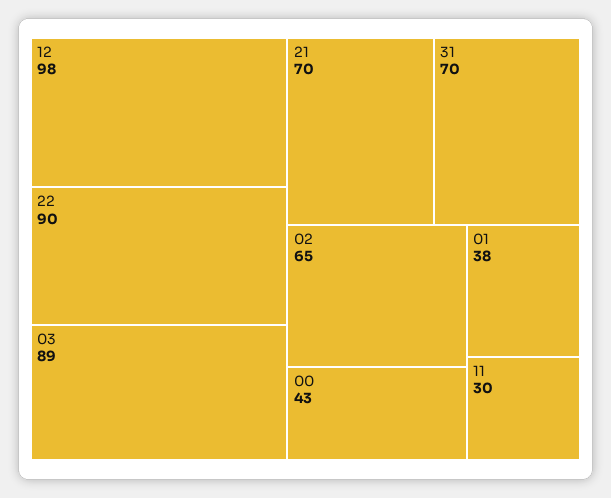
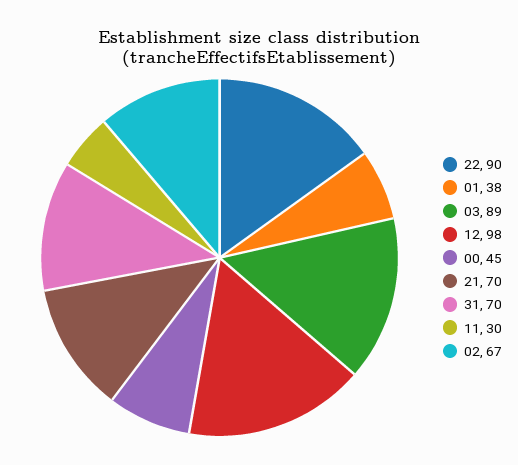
02: 65 -> 67
00: 43 -> 45

